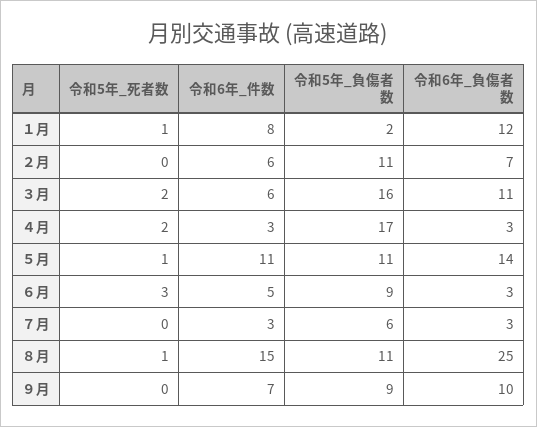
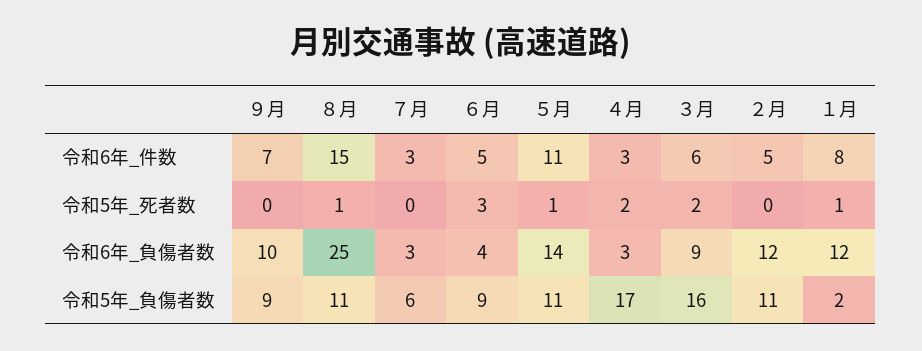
令和6年_件数, ２月: 6 -> 5
令和6年_負傷者数, ２月: 7 -> 12
令和6年_負傷者数, ３月: 11 -> 9
令和6年_負傷者数, ６月: 3 -> 4

